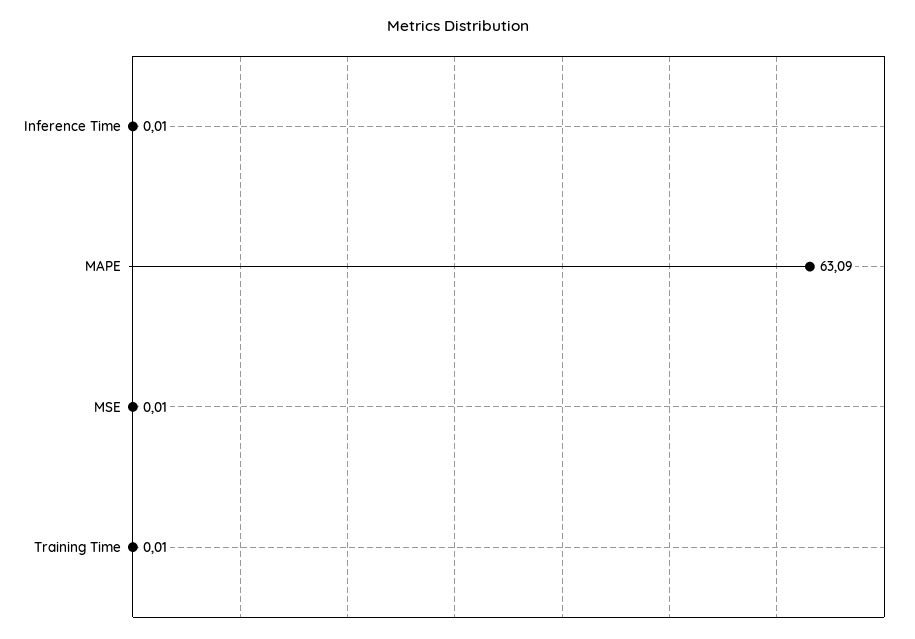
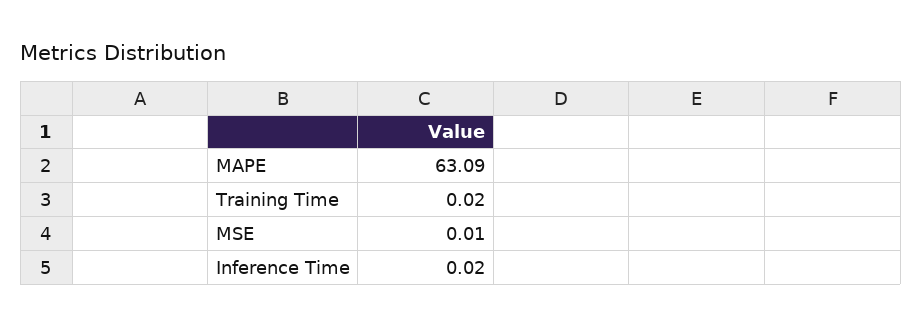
Inference Time: 0.01 -> 0.02
Training Time: 0.01 -> 0.02

